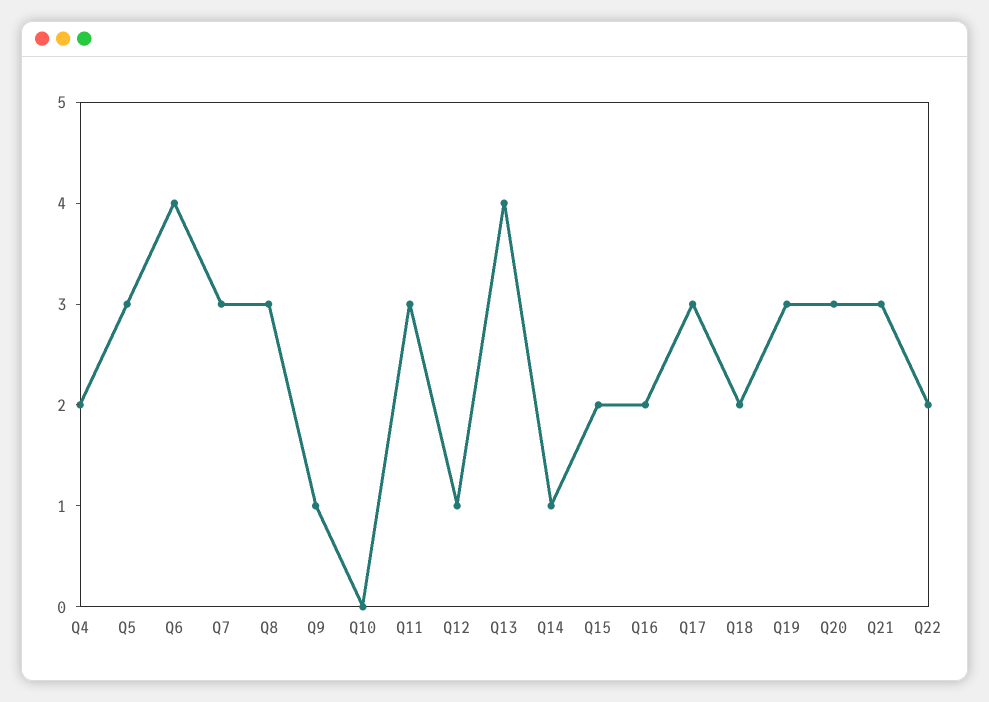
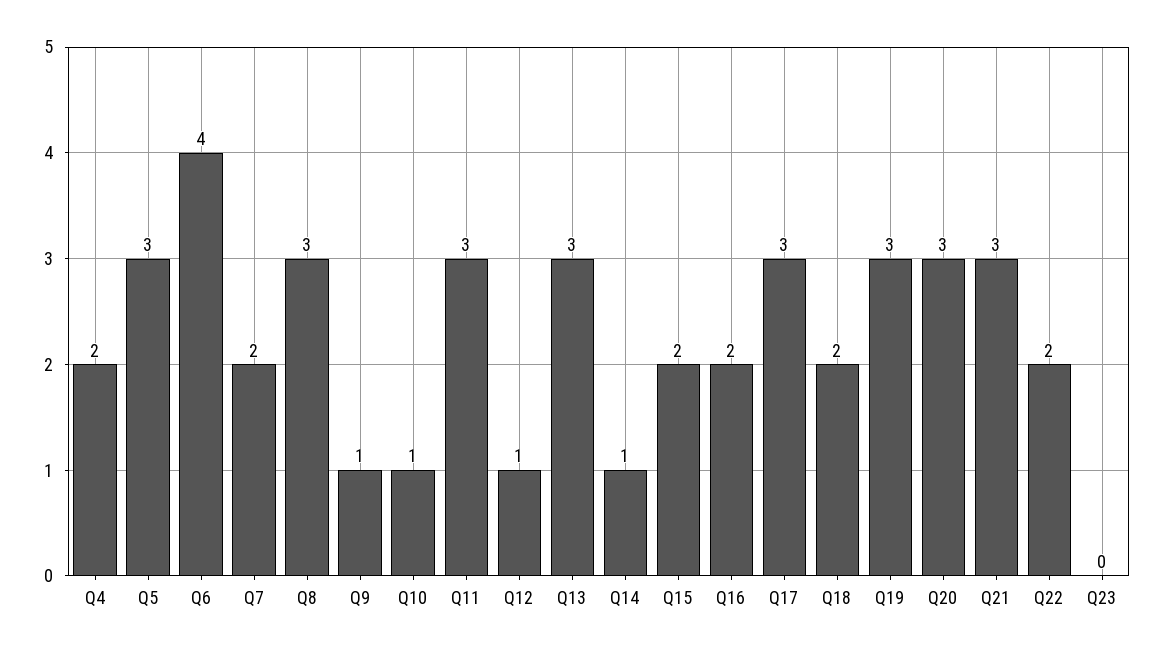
Q7: 3 -> 2
Q10: 0 -> 1
Q13: 4 -> 3
Q23: none -> 0

